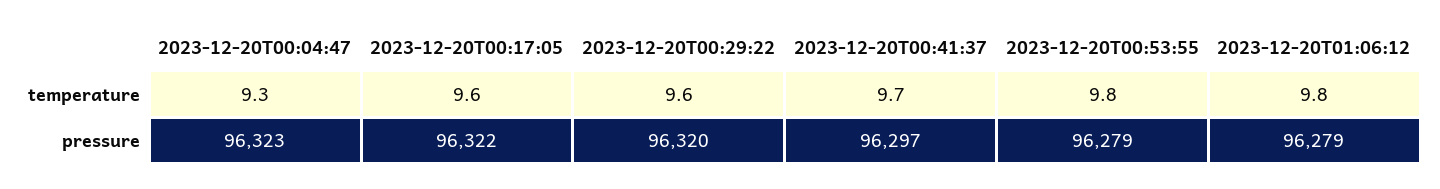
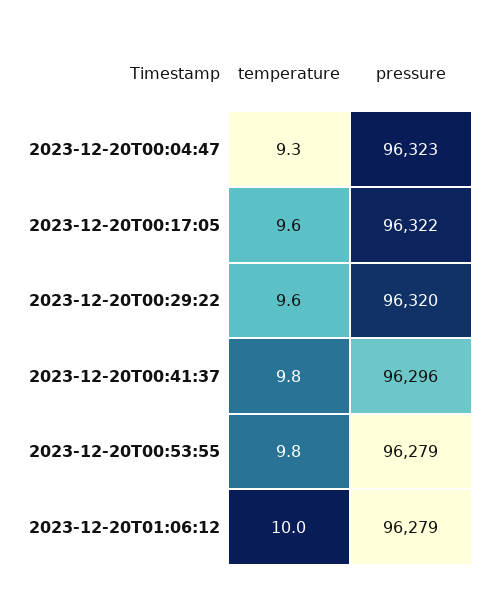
2023-12-20T00:41:37, temperature: 9.7 -> 9.8
2023-12-20T01:06:12, temperature: 9.8 -> 10
2023-12-20T00:41:37, pressure: 96297 -> 96296

